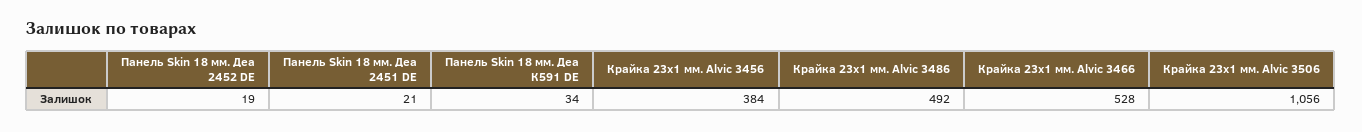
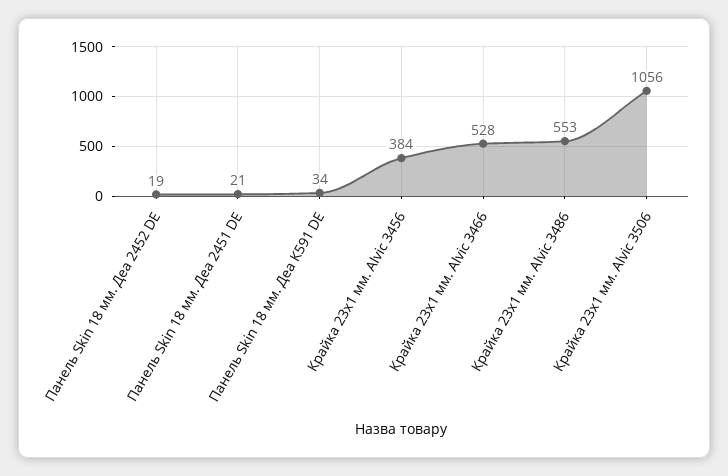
Крайка 23x1 мм. Alvic 3486: 492 -> 553

